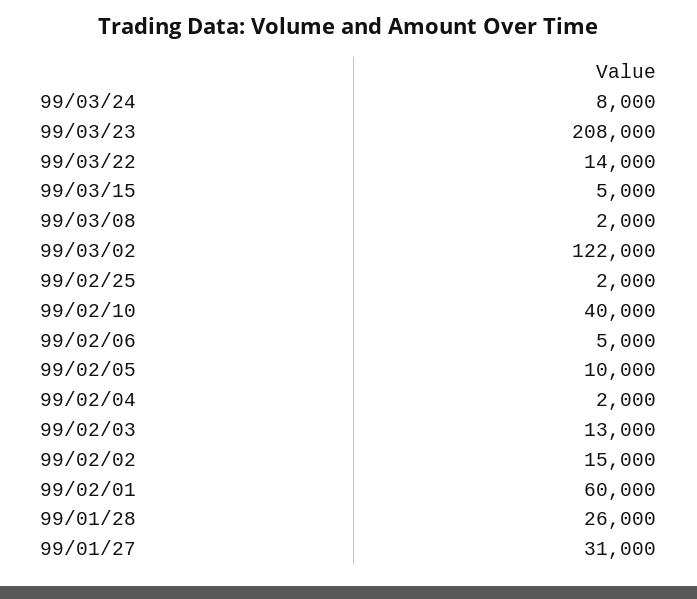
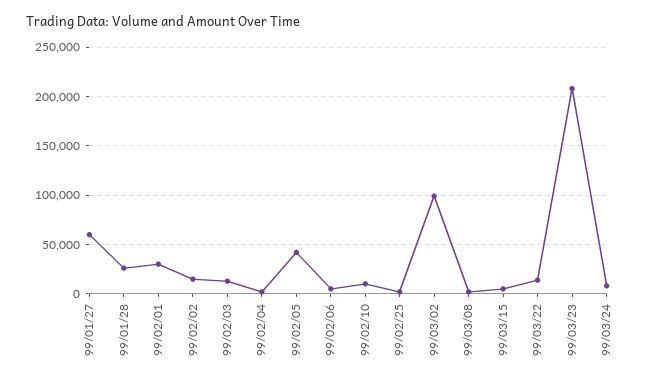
99/03/02: 122000 -> 100000
99/02/10: 40000 -> 10000
99/02/05: 10000 -> 40000
99/02/01: 60000 -> 30000
99/01/27: 31000 -> 60000

